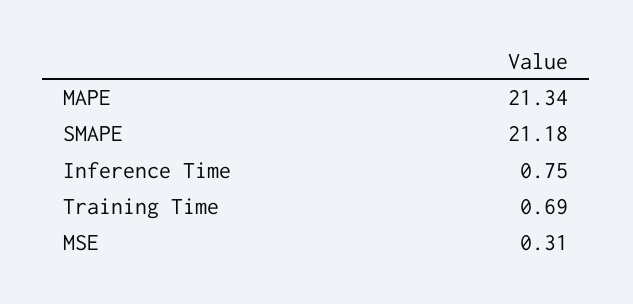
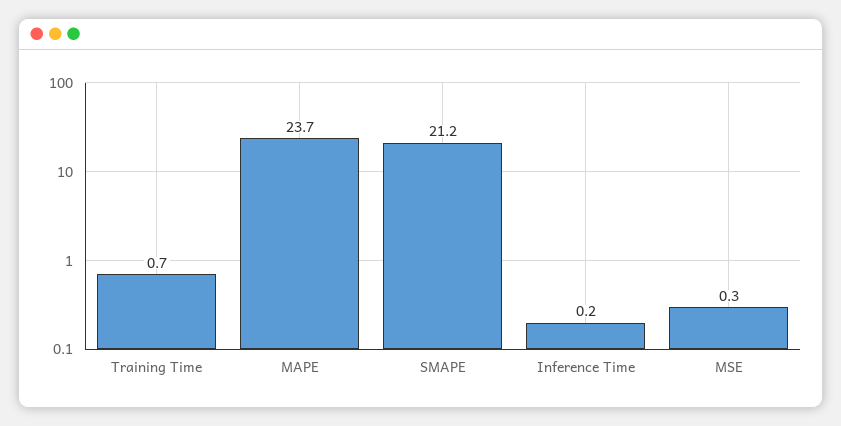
MAPE: 21.34 -> 23.7
Inference Time: 0.75 -> 0.2

